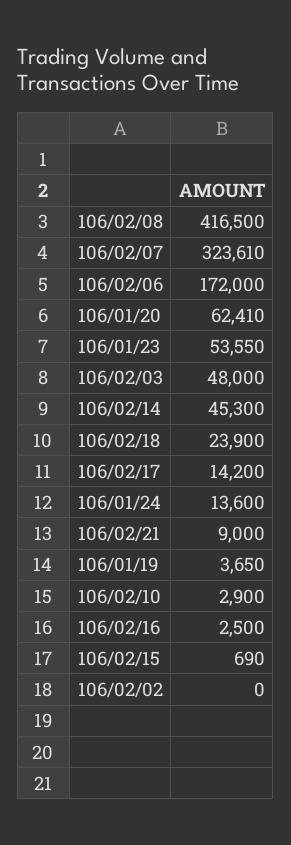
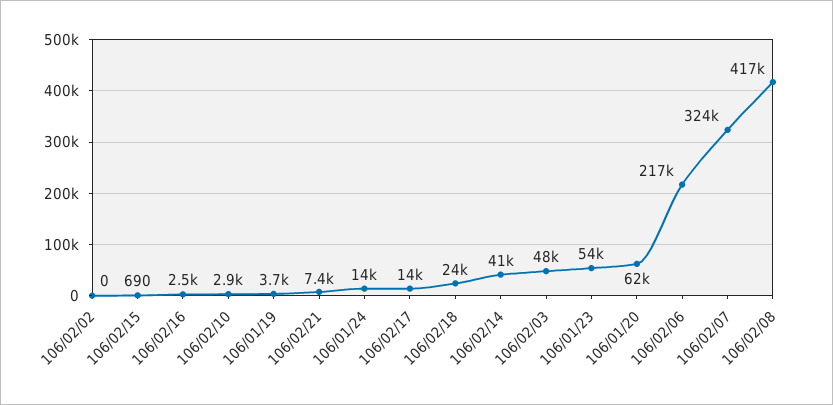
106/02/06: 172000 -> 217000
106/02/14: 45300 -> 41000
106/02/21: 9000 -> 7400

